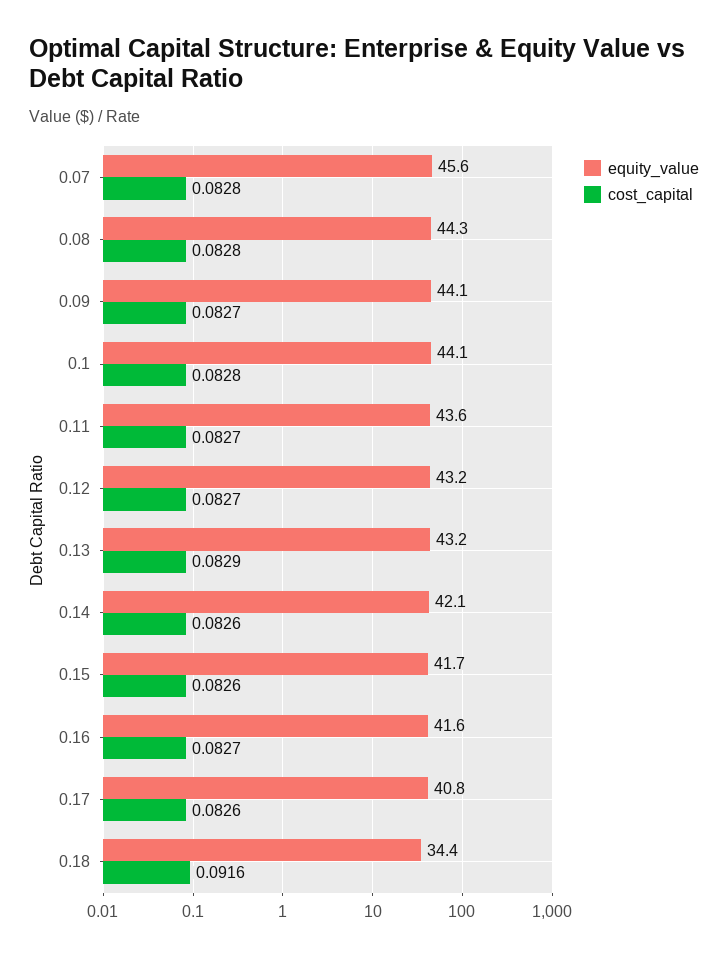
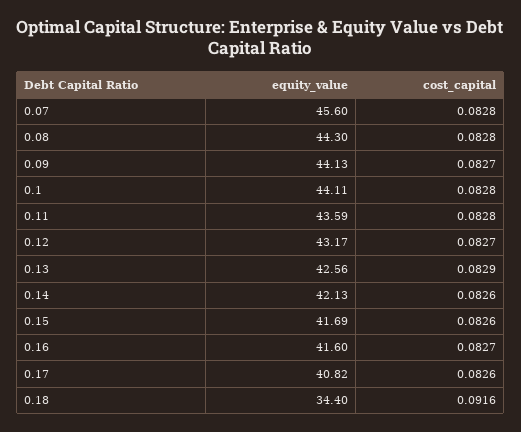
cost_capital, 0.11: 0.0827 -> 0.0828
equity_value, 0.13: 43.2 -> 42.56

